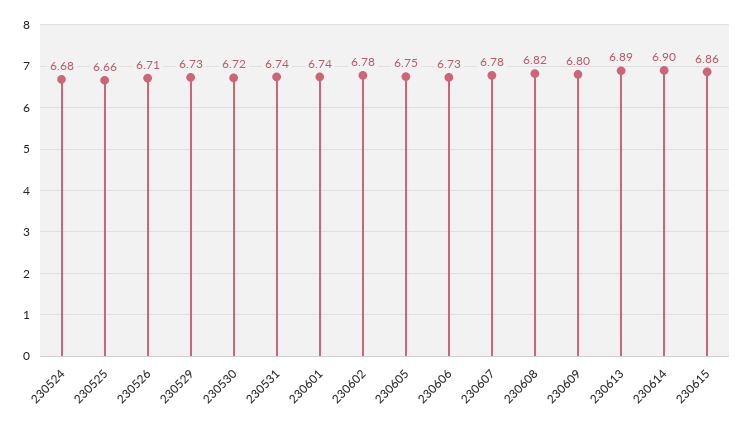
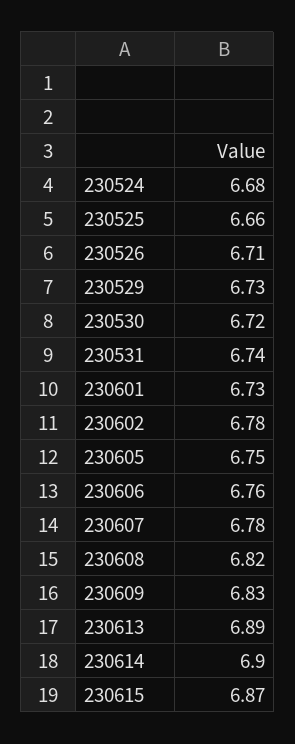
230601: 6.74 -> 6.73
230606: 6.73 -> 6.76
230609: 6.8 -> 6.83
230615: 6.86 -> 6.87

